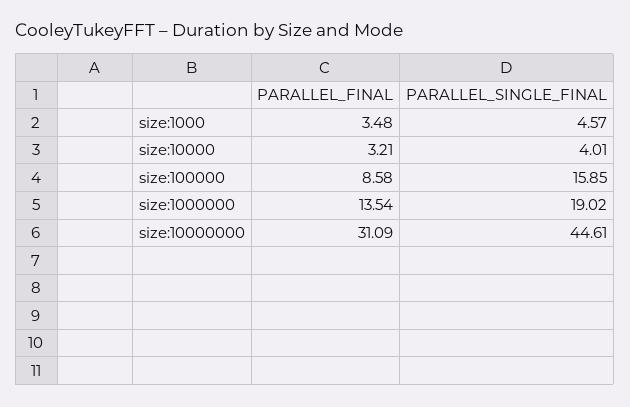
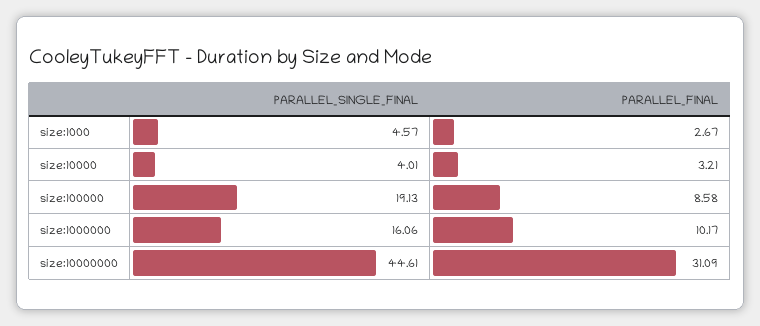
PARALLEL_FINAL, size:1000: 3.48 -> 2.67
PARALLEL_SINGLE_FINAL, size:100000: 15.85 -> 19.13
PARALLEL_FINAL, size:1000000: 13.54 -> 10.17
PARALLEL_SINGLE_FINAL, size:1000000: 19.02 -> 16.06

